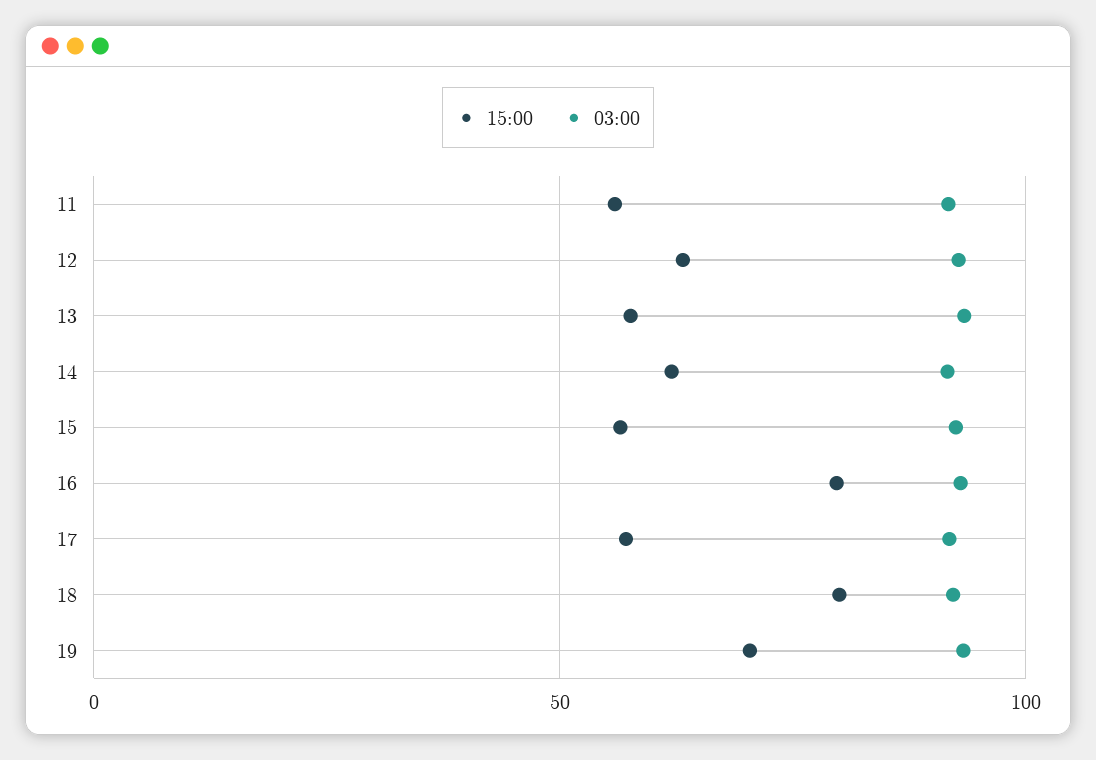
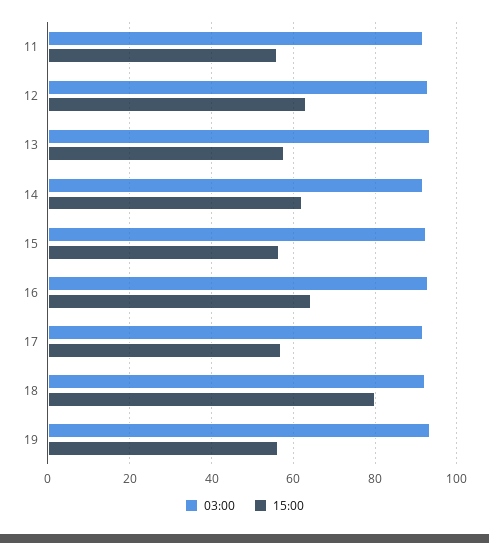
15:00, 16: 80 -> 64
15:00, 19: 70 -> 56

